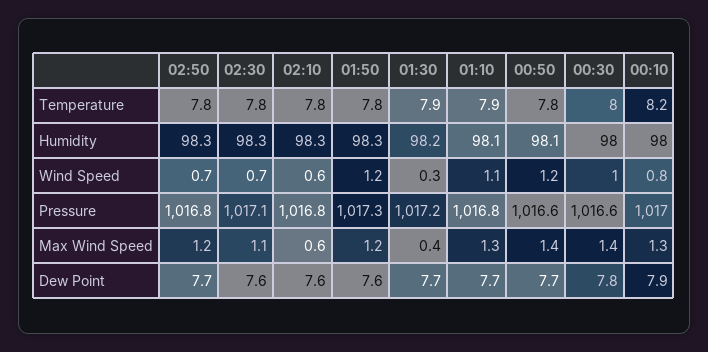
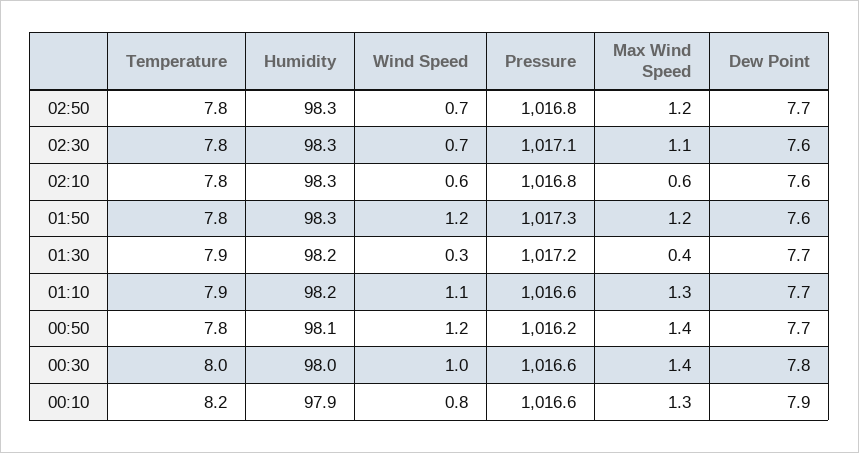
01:10, Humidity: 98.1 -> 98.2
00:10, Humidity: 98 -> 97.9
01:10, Pressure: 1016.8 -> 1016.6
00:50, Pressure: 1016.6 -> 1016.2
00:10, Pressure: 1017 -> 1016.6

